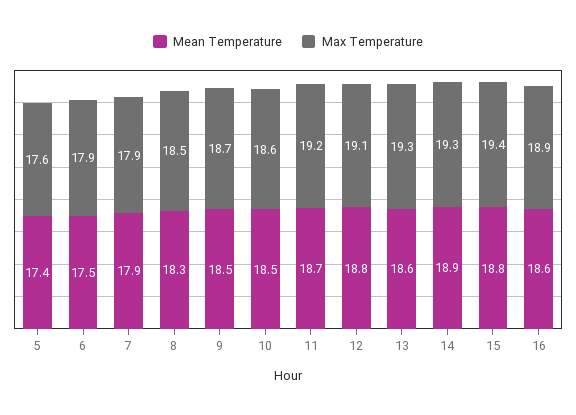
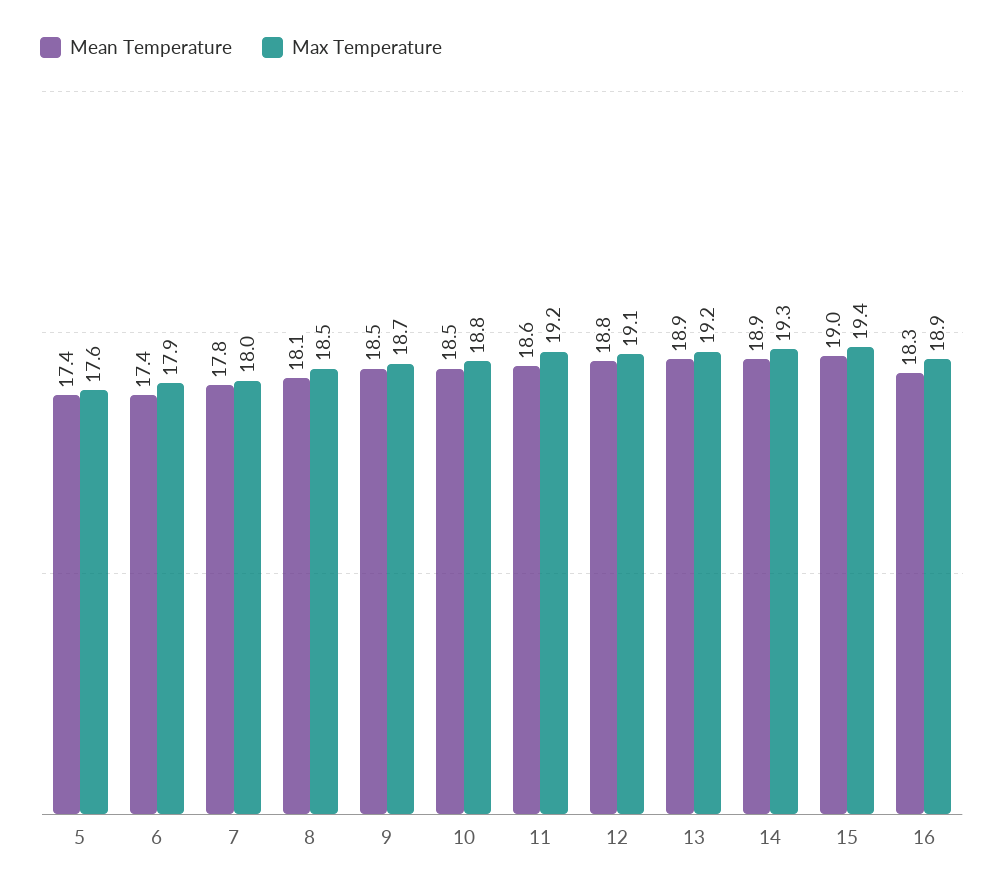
Mean Temperature, 6: 17.5 -> 17.4
Mean Temperature, 7: 17.9 -> 17.8
Max Temperature, 7: 17.9 -> 18
Mean Temperature, 8: 18.3 -> 18.1
Max Temperature, 10: 18.6 -> 18.8
Mean Temperature, 11: 18.7 -> 18.6
Mean Temperature, 13: 18.6 -> 18.9
Max Temperature, 13: 19.3 -> 19.2
Mean Temperature, 15: 18.8 -> 19
Mean Temperature, 16: 18.6 -> 18.3

